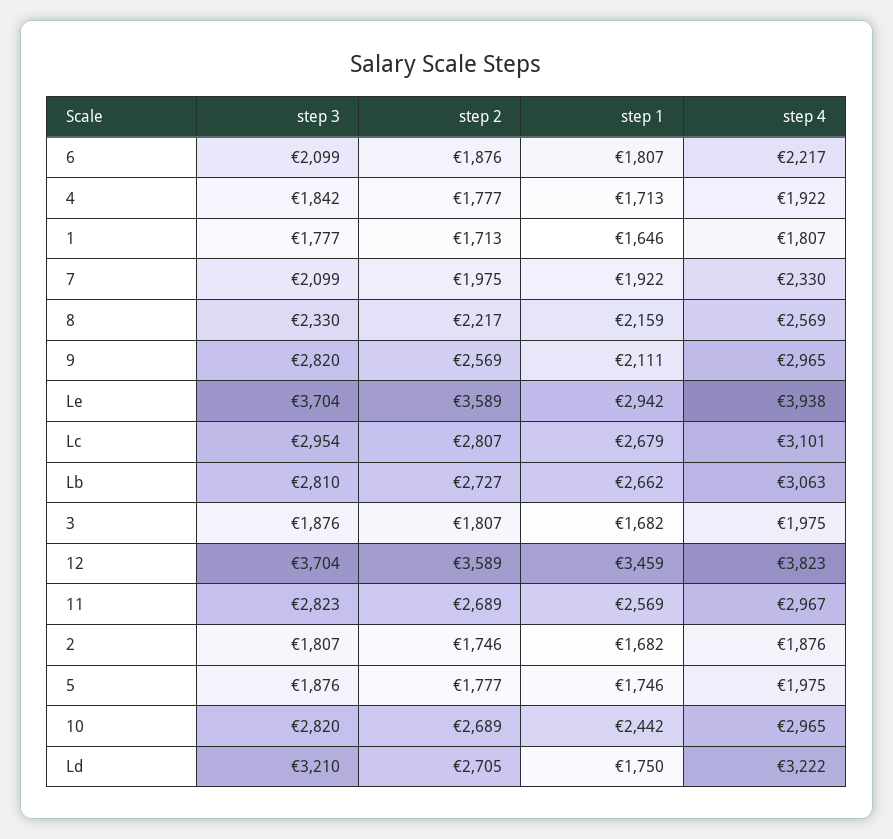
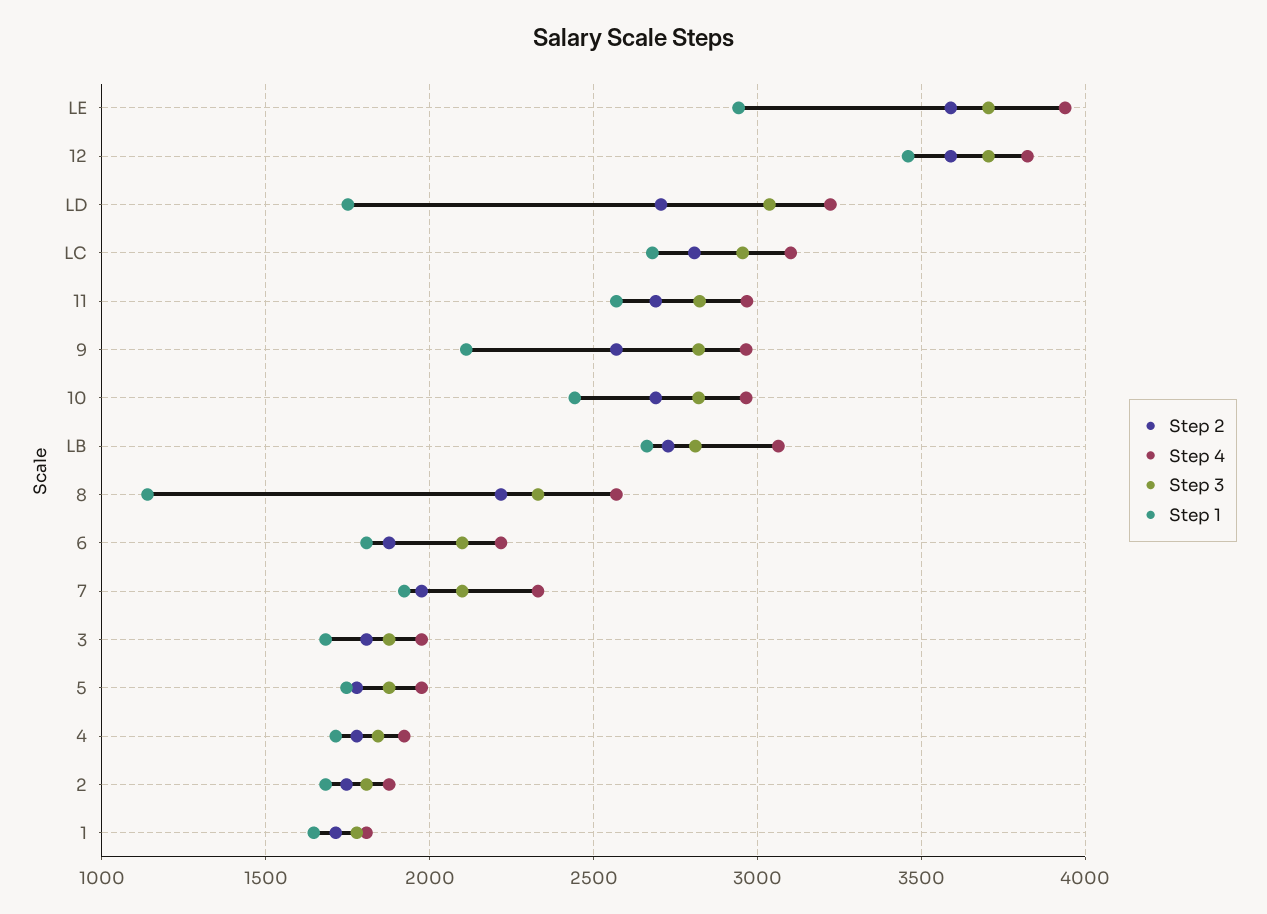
step 1, 8: 2159 -> 1150
step 3, Ld: 3210 -> 3050

